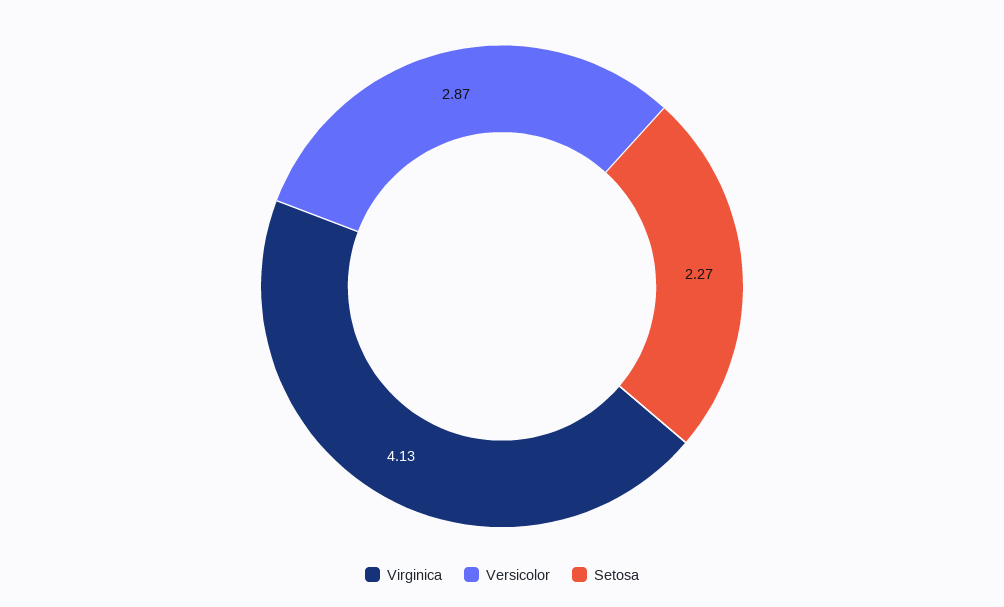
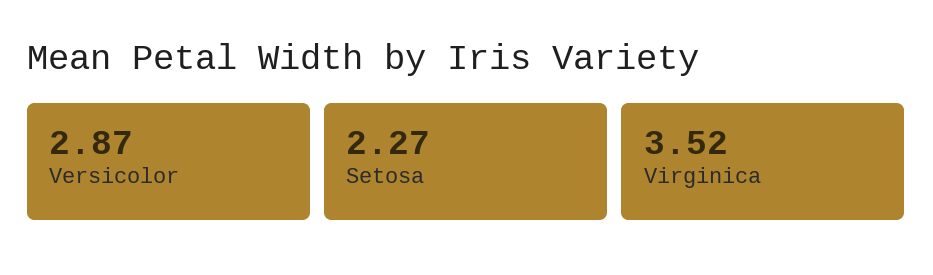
Virginica: 4.13 -> 3.52

